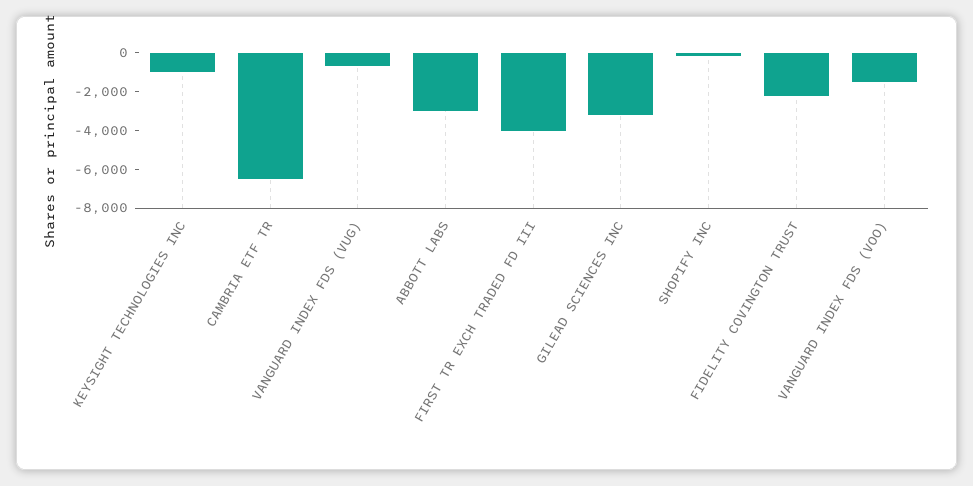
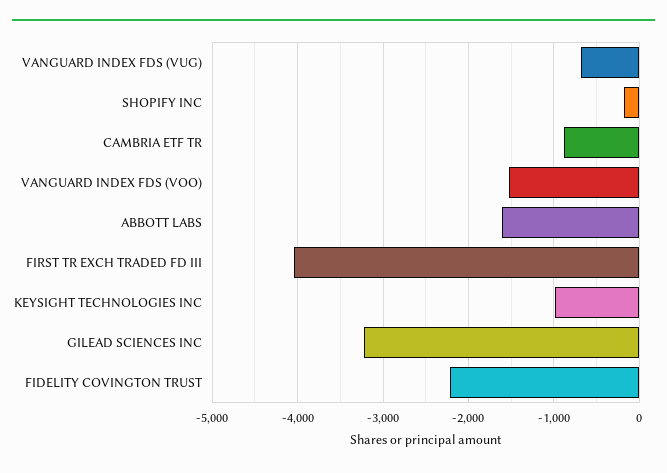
CAMBRIA ETF TR: -6500 -> -900
ABBOTT LABS: -3000 -> -1600

